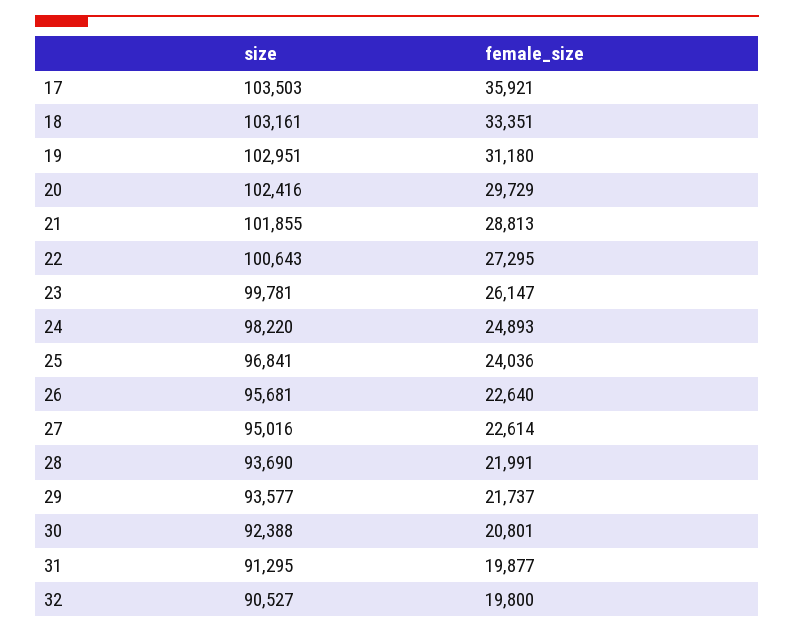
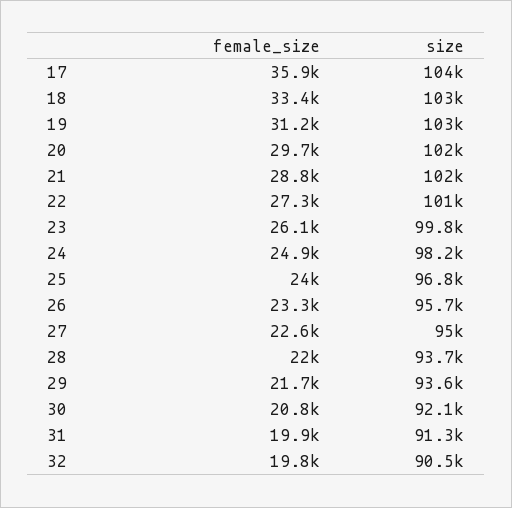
female_size, 26: 22640 -> 23300
size, 30: 92388 -> 92100

